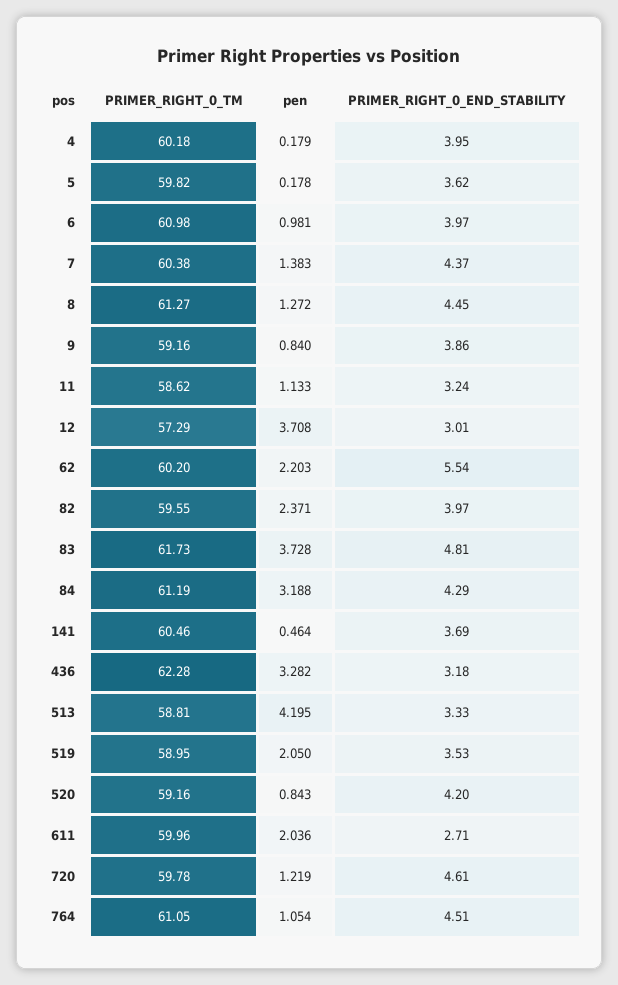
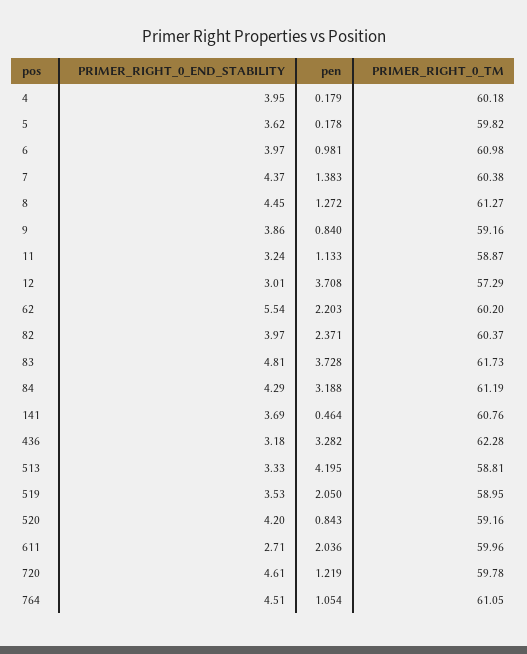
PRIMER_RIGHT_0_TM, 11: 58.62 -> 58.87
PRIMER_RIGHT_0_TM, 82: 59.55 -> 60.37
PRIMER_RIGHT_0_TM, 141: 60.46 -> 60.76

